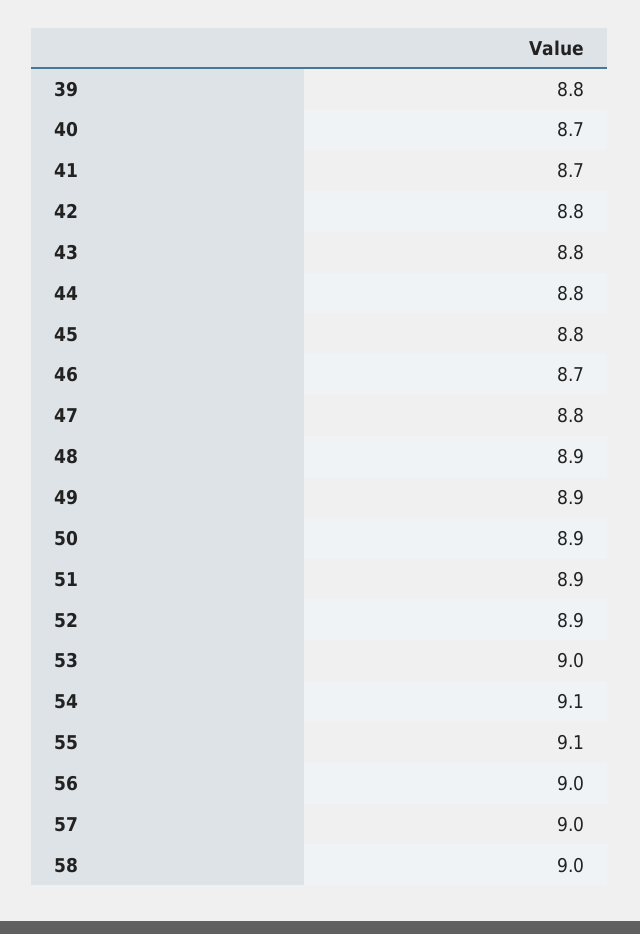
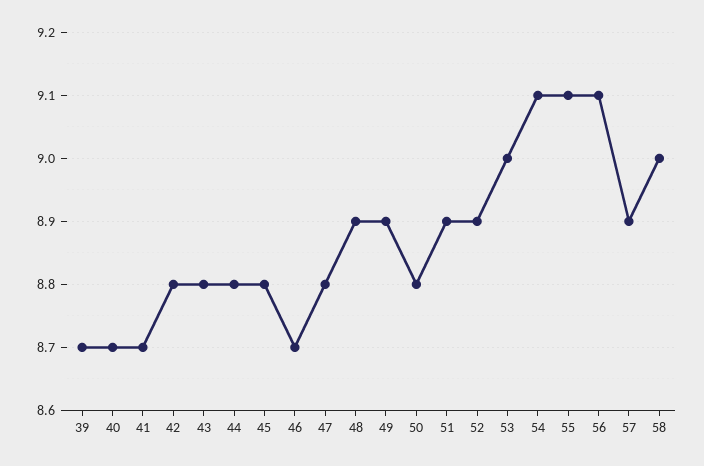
39: 8.8 -> 8.7
50: 8.9 -> 8.8
56: 9 -> 9.1
57: 9 -> 8.9

